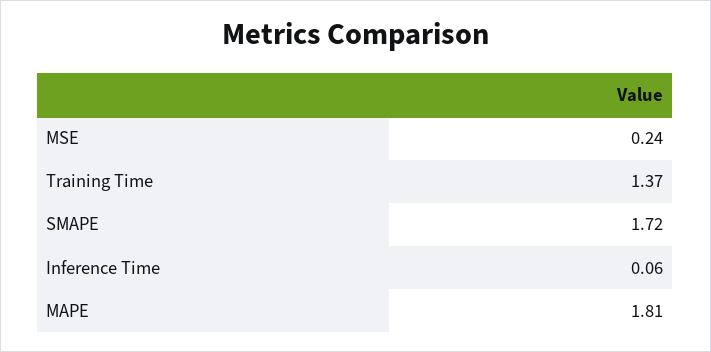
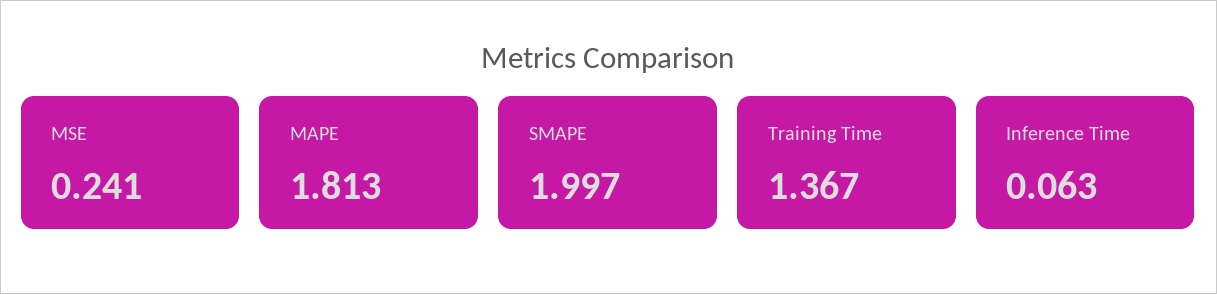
SMAPE: 1.72 -> 1.997

